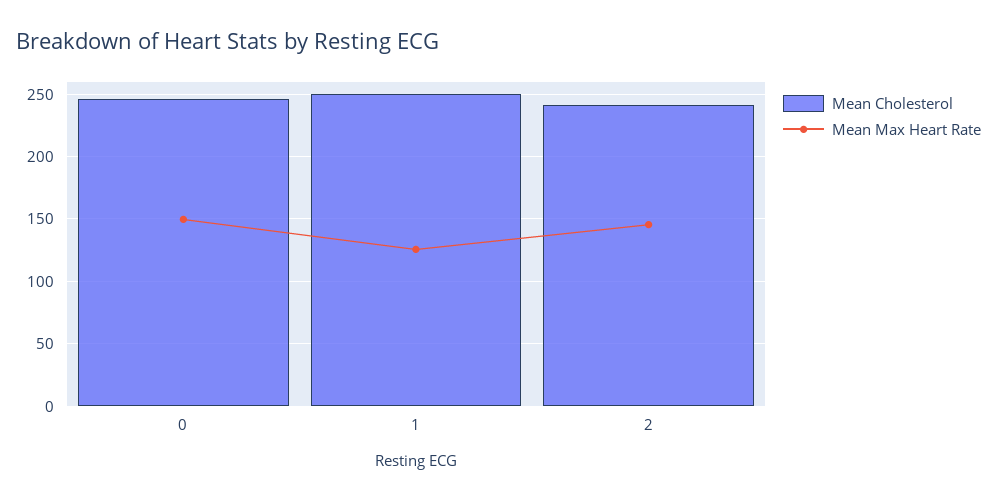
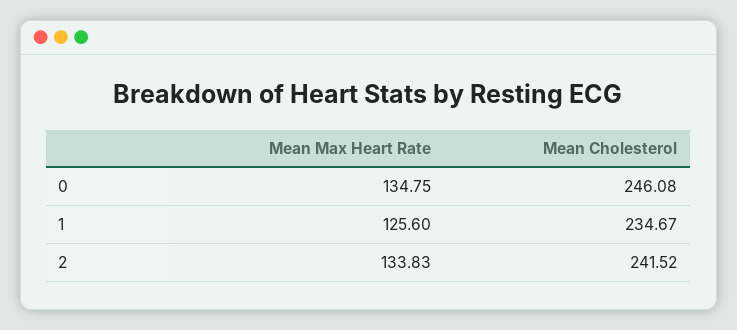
Mean Max Heart Rate, 0: 150 -> 134.75
Mean Cholesterol, 1: 250 -> 234.67
Mean Max Heart Rate, 2: 145 -> 133.83

